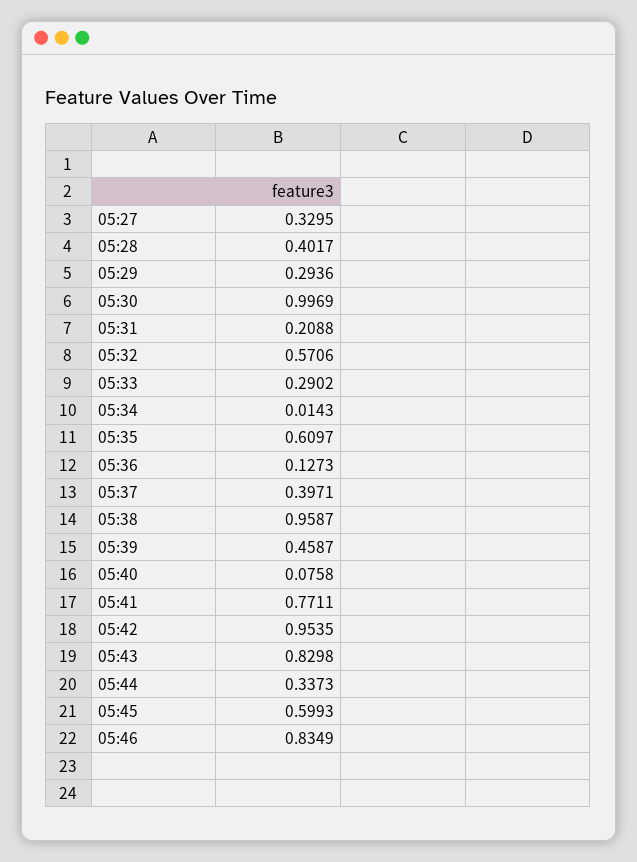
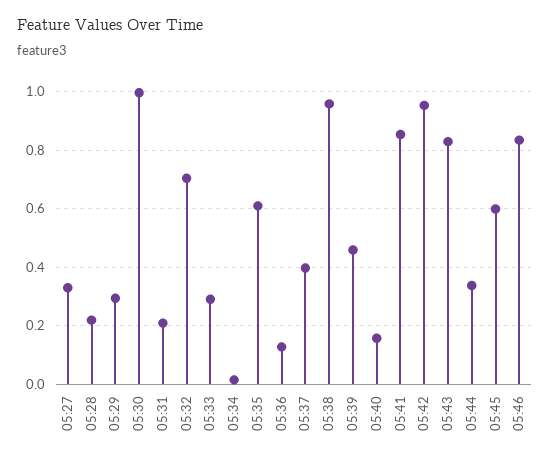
05:28: 0.4017 -> 0.225
05:32: 0.5706 -> 0.7
05:40: 0.0758 -> 0.15
05:41: 0.7711 -> 0.85

